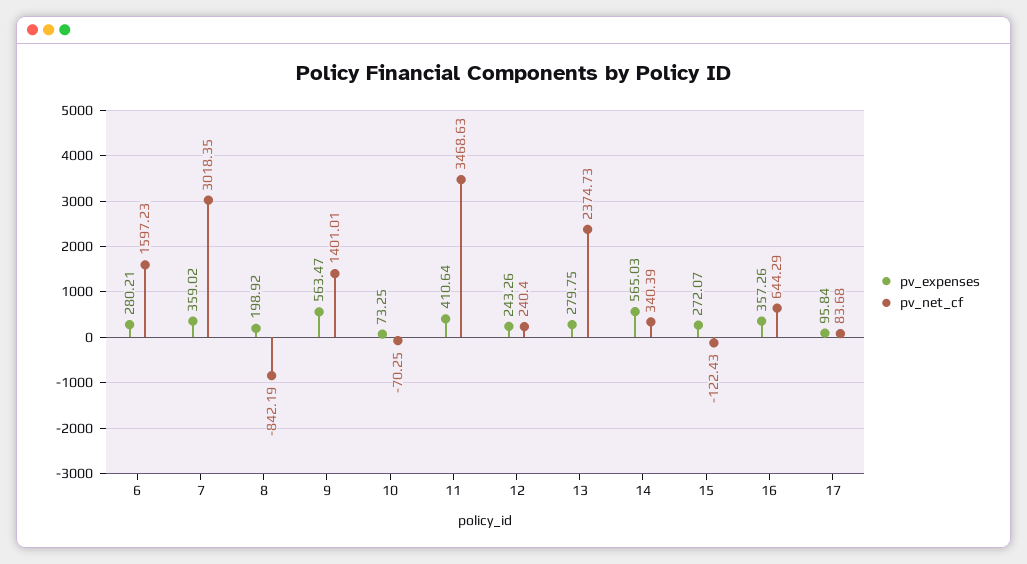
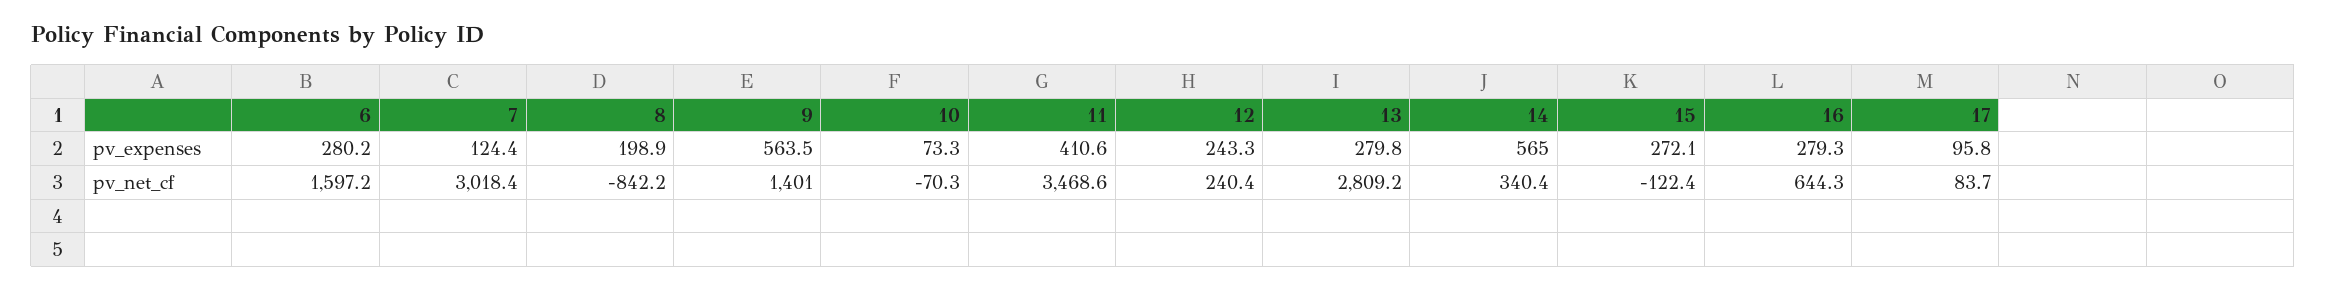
pv_expenses, 7: 359.02 -> 124.4
pv_net_cf, 13: 2374.73 -> 2809.2
pv_expenses, 16: 357.26 -> 279.3

